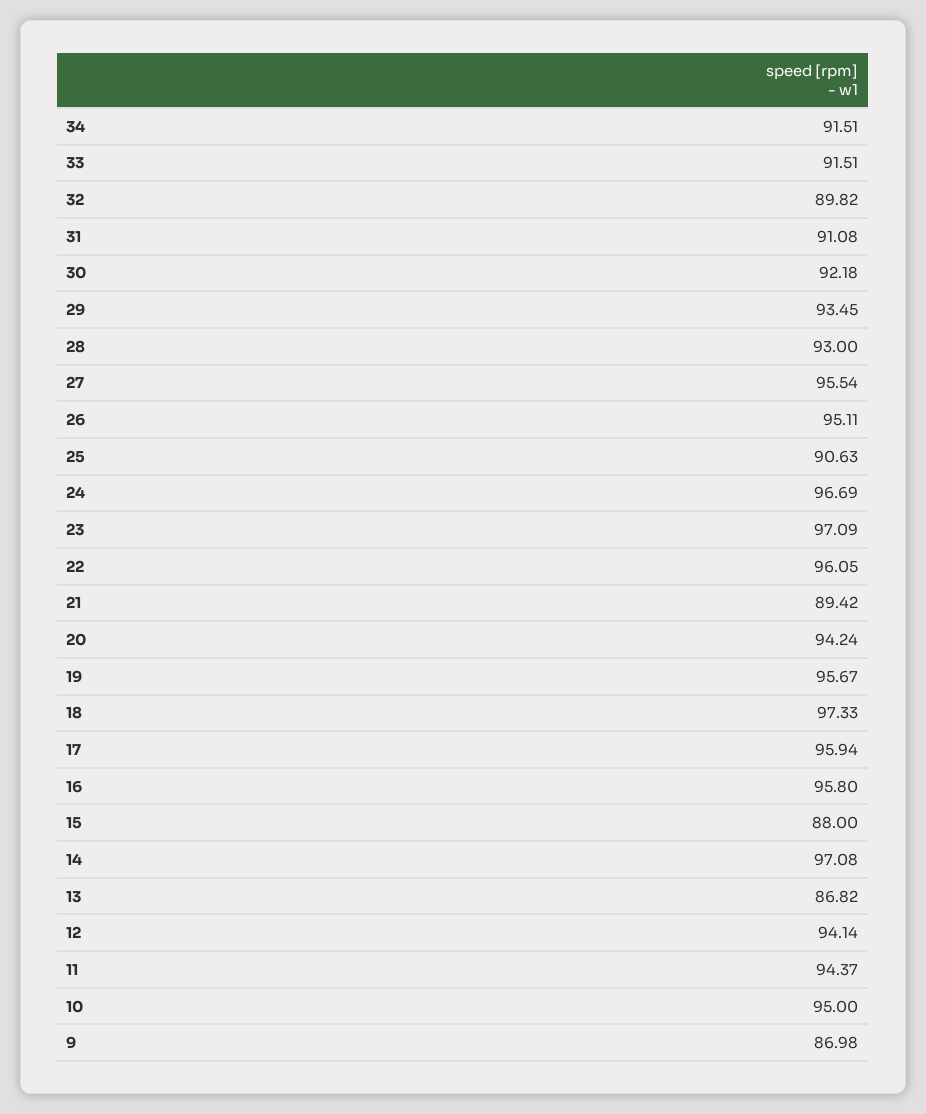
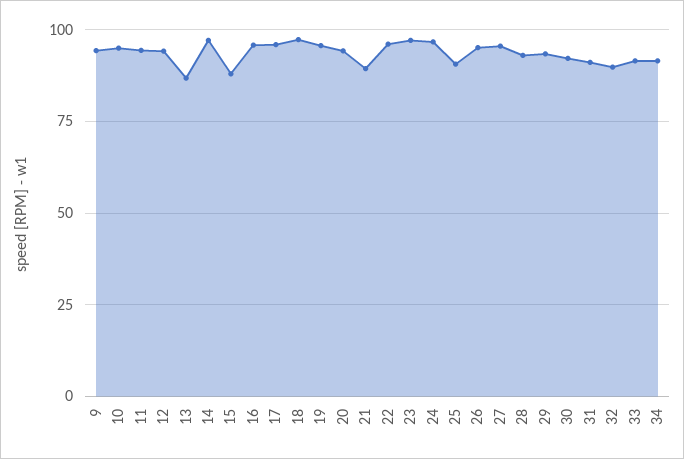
9: 86.98 -> 95

